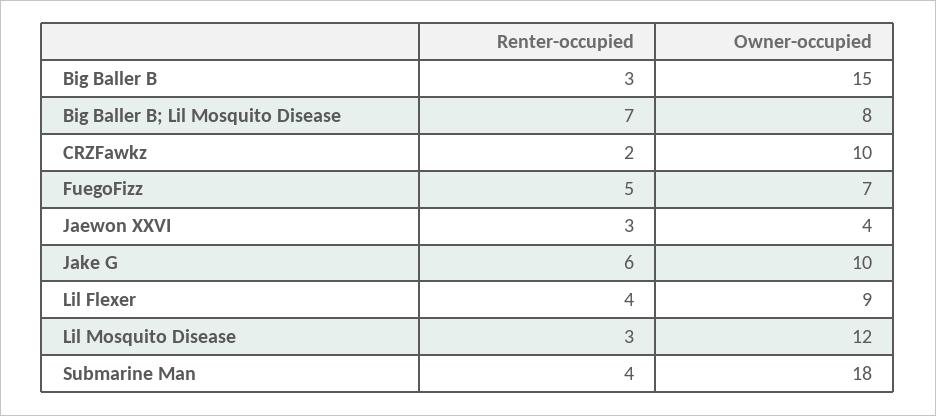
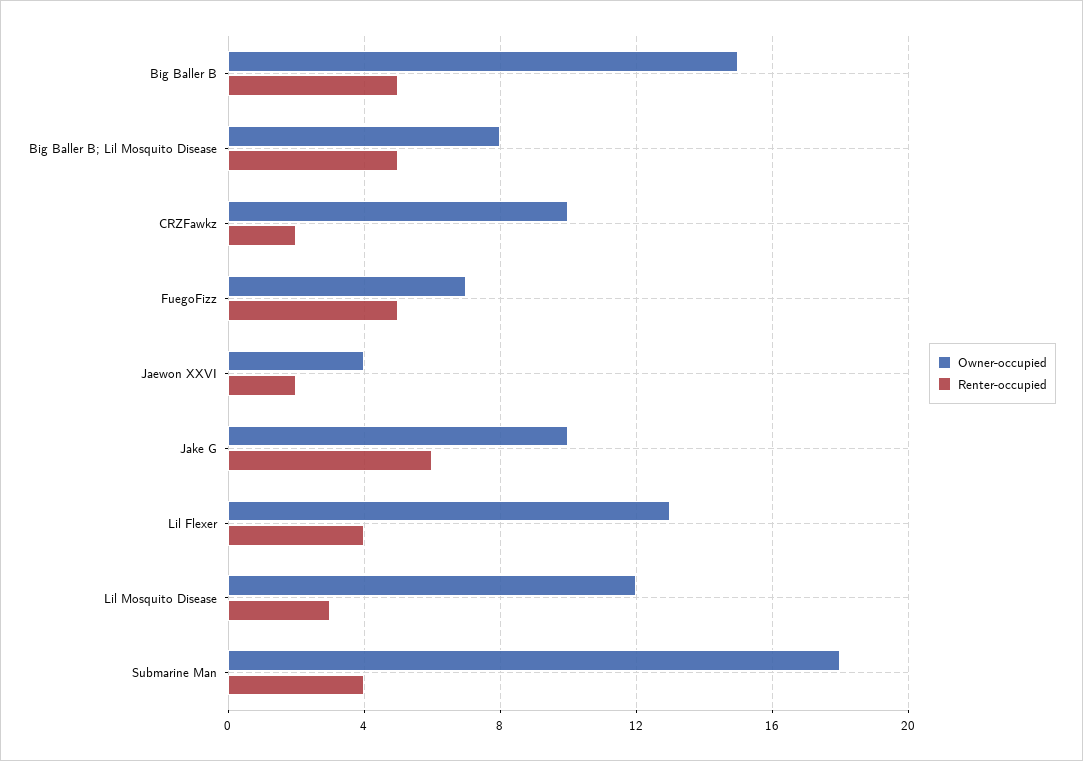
Renter-occupied, Big Baller B: 3 -> 5
Renter-occupied, Big Baller B; Lil Mosquito Disease: 7 -> 5
Renter-occupied, Jaewon XXVI: 3 -> 2
Owner-occupied, Lil Flexer: 9 -> 13

